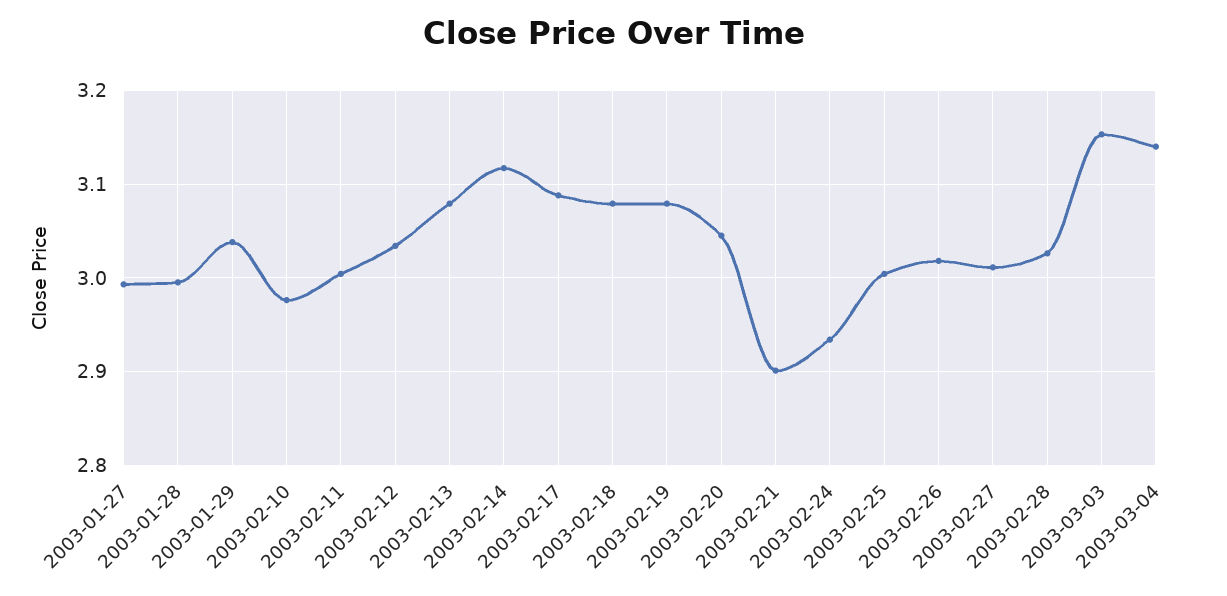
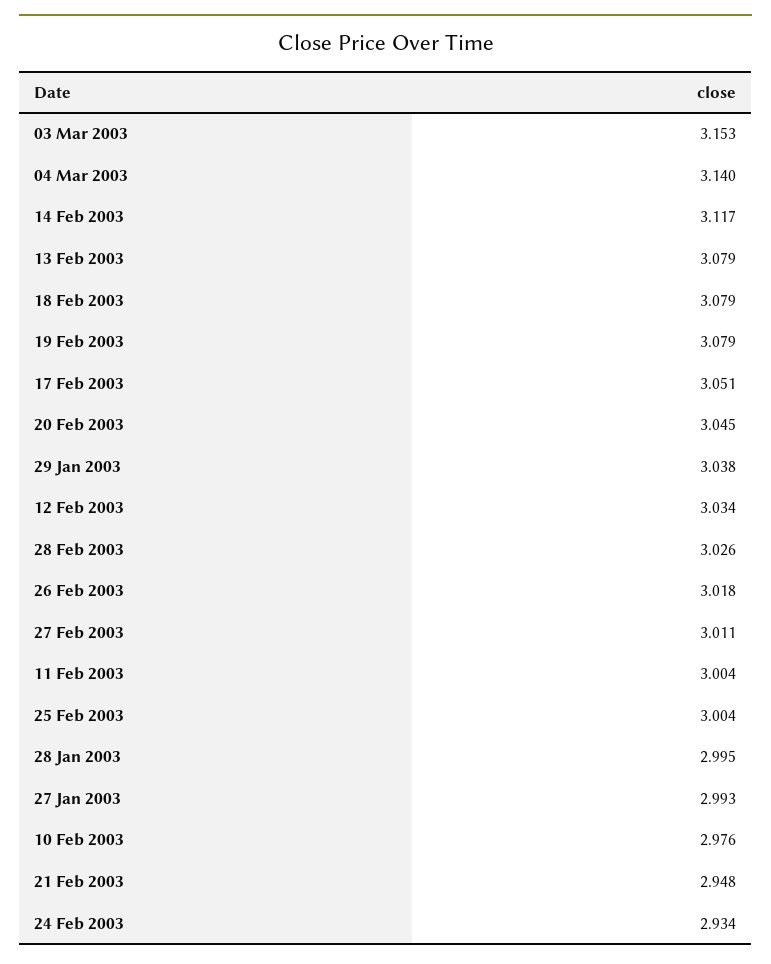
2003-02-17: 3.09 -> 3.051
2003-02-21: 2.9 -> 2.948

